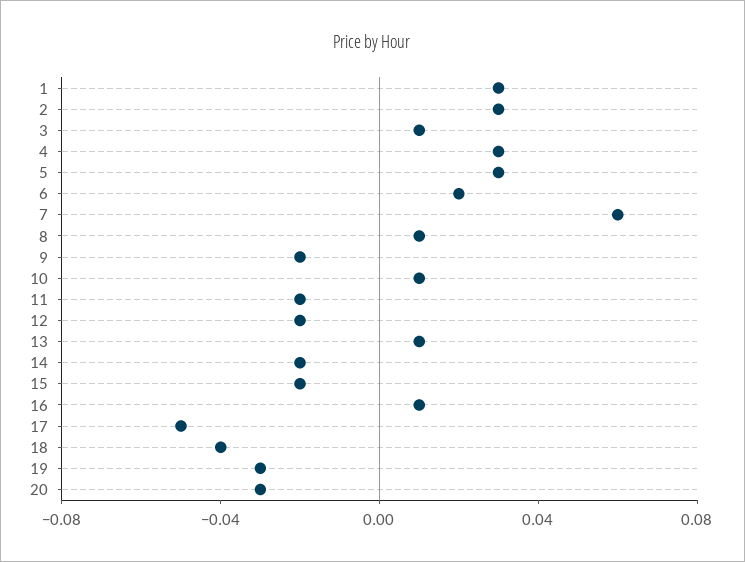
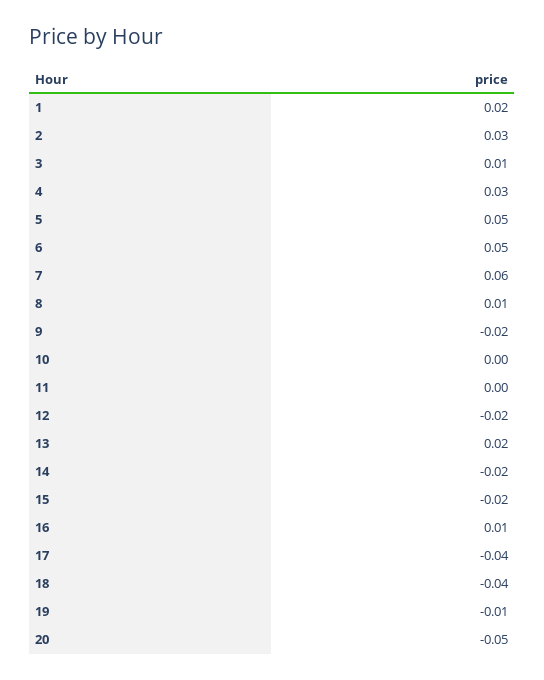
1: 0.03 -> 0.02
5: 0.03 -> 0.05
6: 0.02 -> 0.05
10: 0.01 -> 0
11: -0.02 -> 0
13: 0.01 -> 0.02
17: -0.05 -> -0.04
19: -0.03 -> -0.01
20: -0.03 -> -0.05

